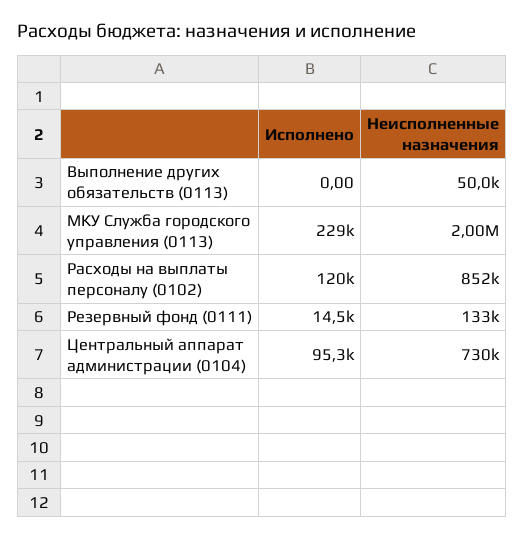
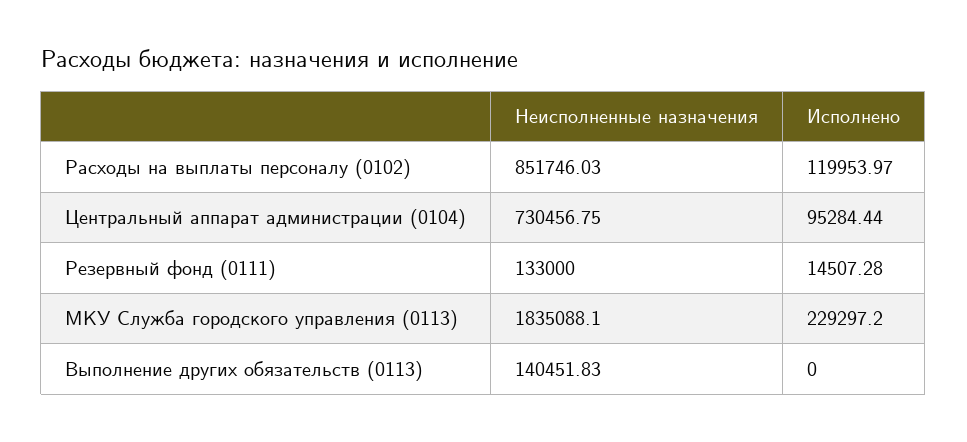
Неисполненные назначения, Выполнение других обязательств (0113): 50000 -> 140451.83
Неисполненные назначения, МКУ Служба городского управления (0113): 2000000 -> 1835088.1

